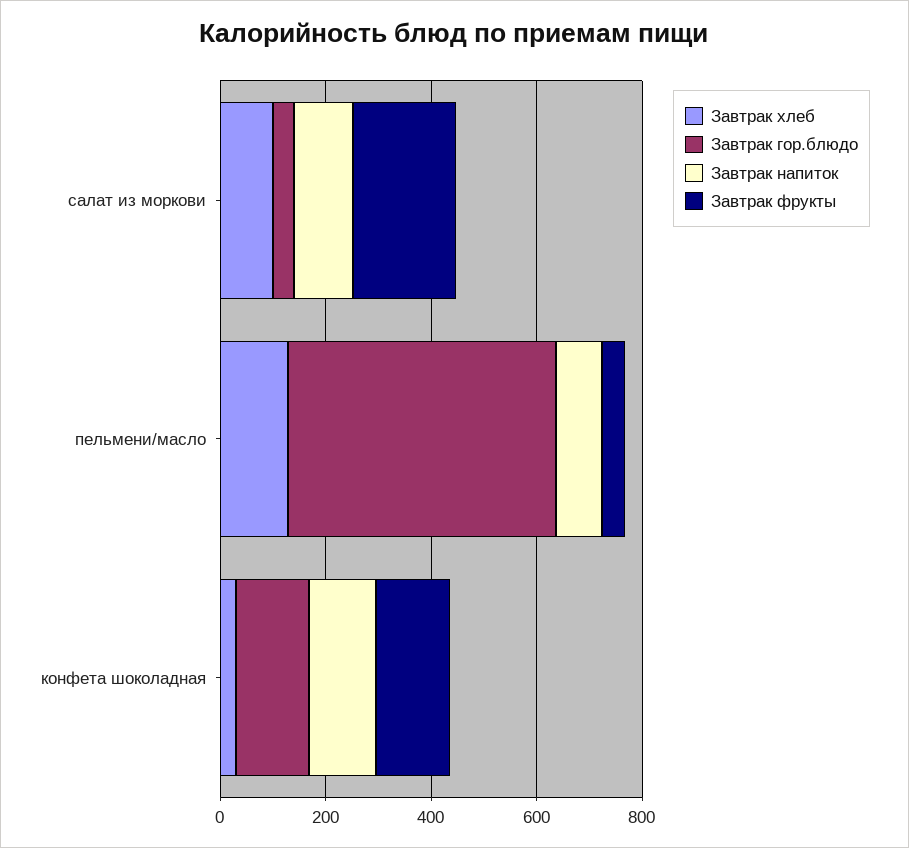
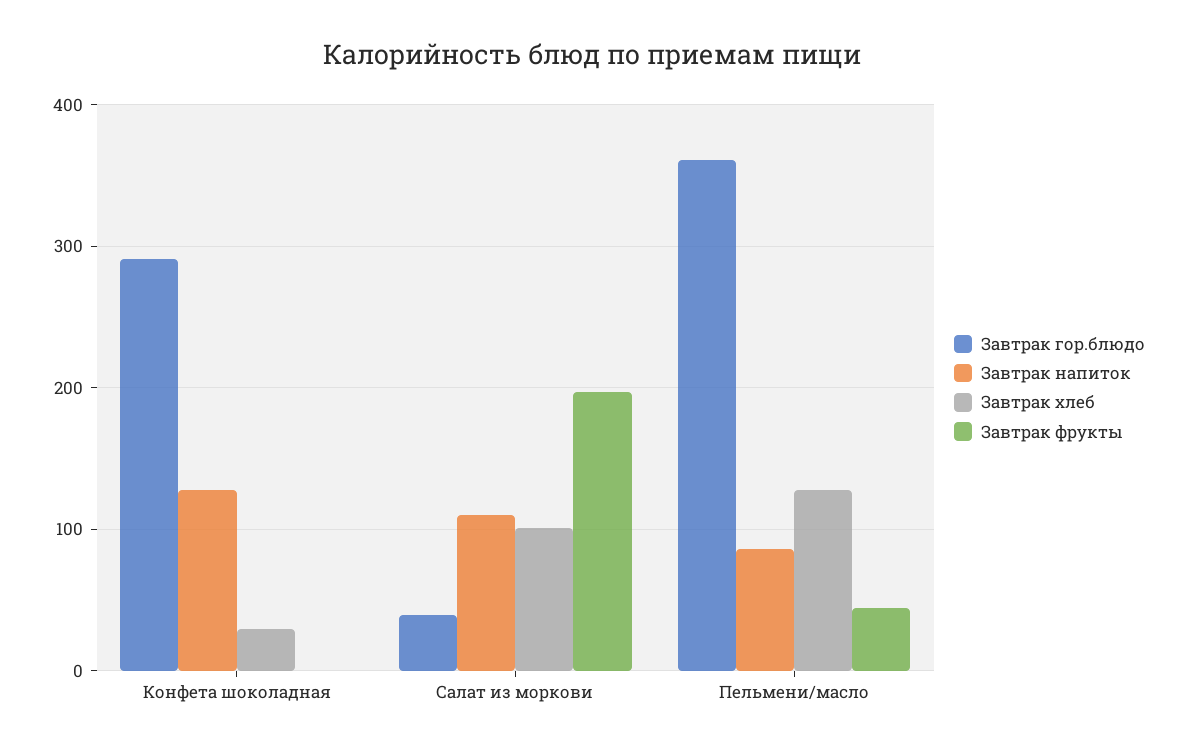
Завтрак гор.блюдо, пельмени/масло: 500 -> 360
Завтрак гор.блюдо, конфета шоколадная: 150 -> 290
Завтрак фрукты, конфета шоколадная: 150 -> 0

